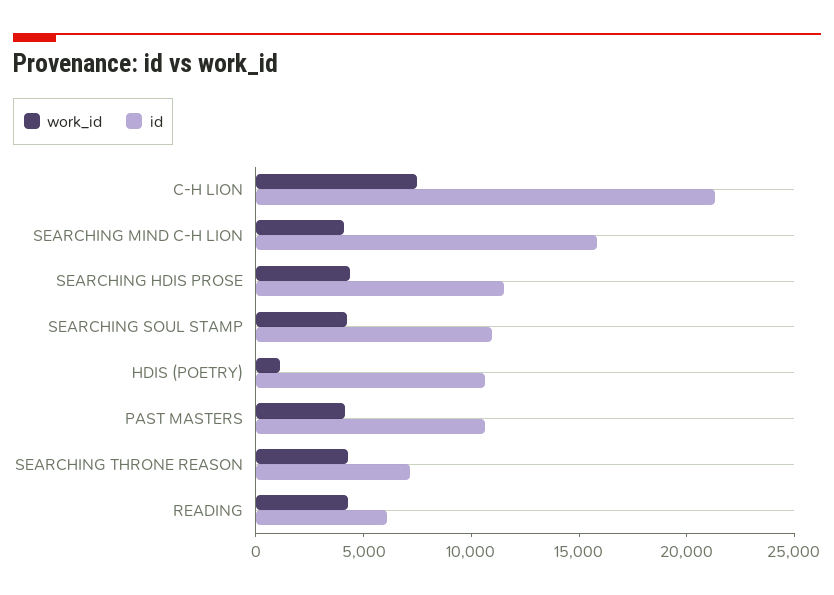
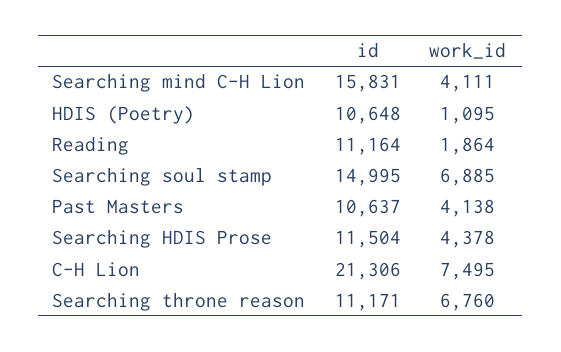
work_id, SEARCHING SOUL STAMP: 4000 -> 6885
id, SEARCHING SOUL STAMP: 11000 -> 14995
work_id, SEARCHING THRONE REASON: 4000 -> 6760
id, SEARCHING THRONE REASON: 7000 -> 11171
work_id, READING: 4000 -> 1864
id, READING: 6000 -> 11164

